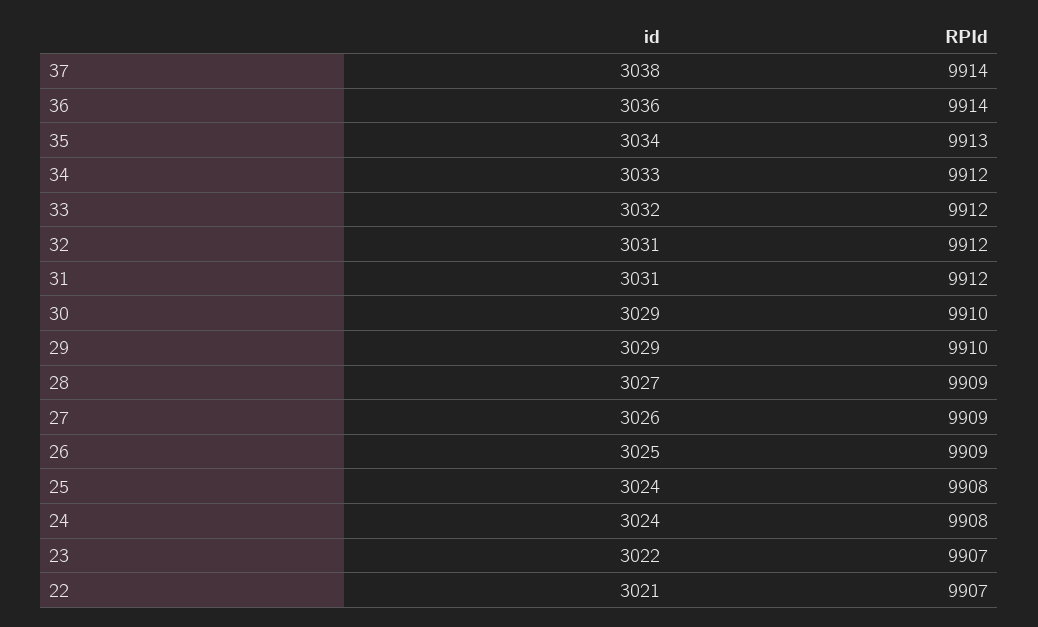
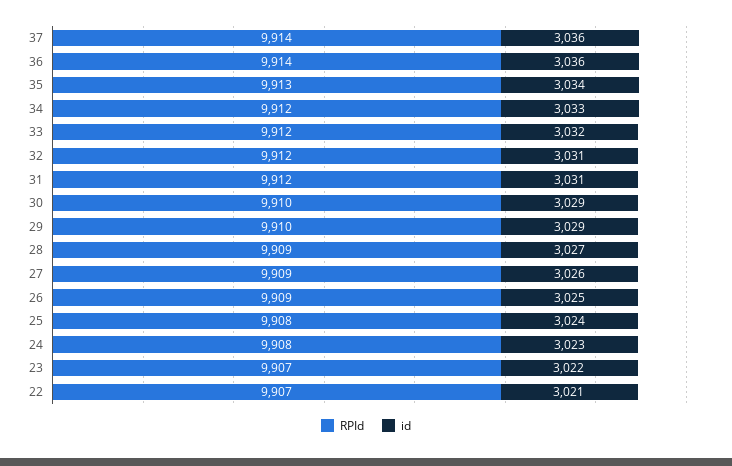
id, 37: 3038 -> 3036
id, 24: 3024 -> 3023

